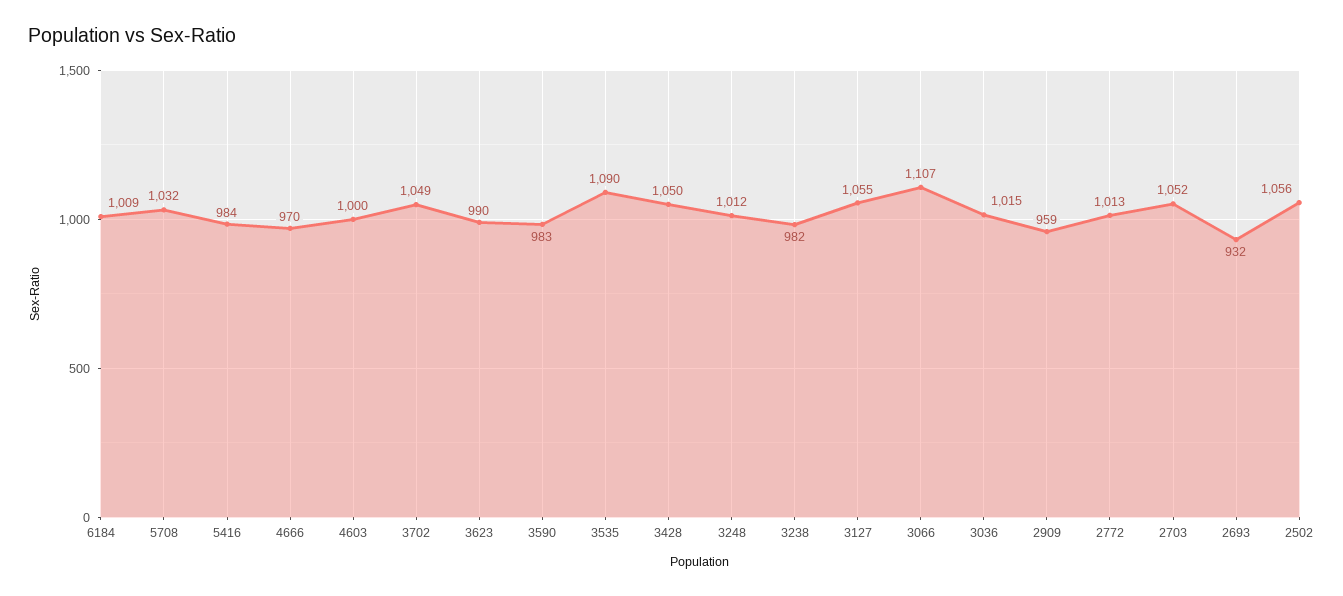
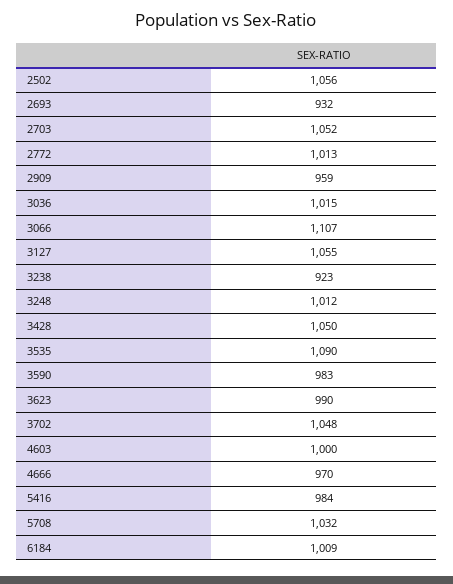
3702: 1049 -> 1048
3238: 982 -> 923

